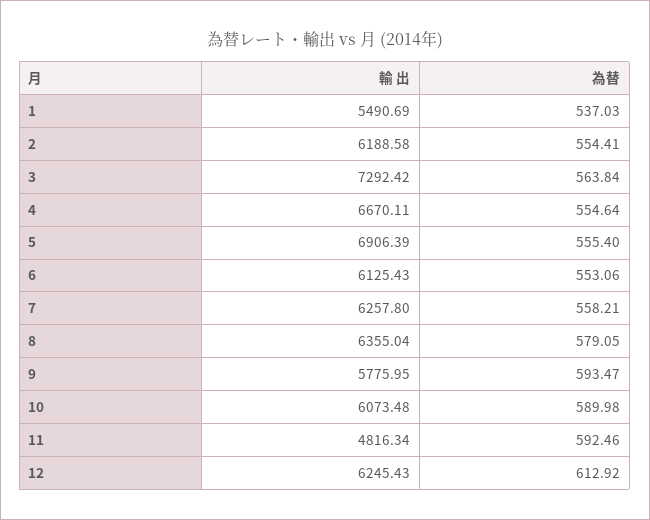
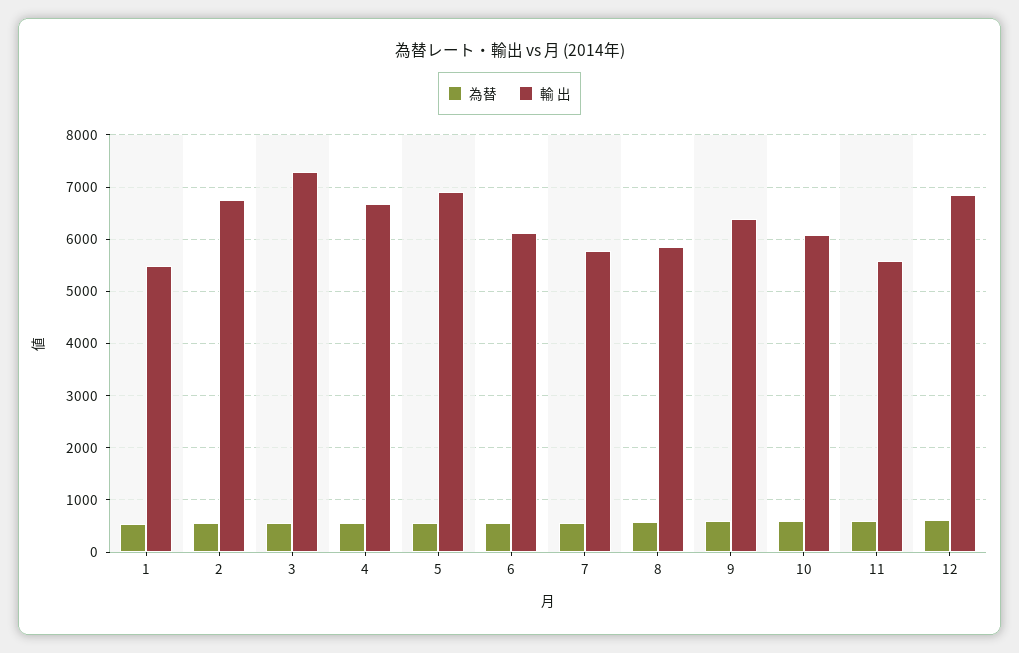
輸 出, 2: 6188.58 -> 6800
輸 出, 7: 6257.8 -> 5800
輸 出, 8: 6355.04 -> 5800
輸 出, 9: 5775.95 -> 6400
輸 出, 11: 4816.34 -> 5600
輸 出, 12: 6245.43 -> 6800

